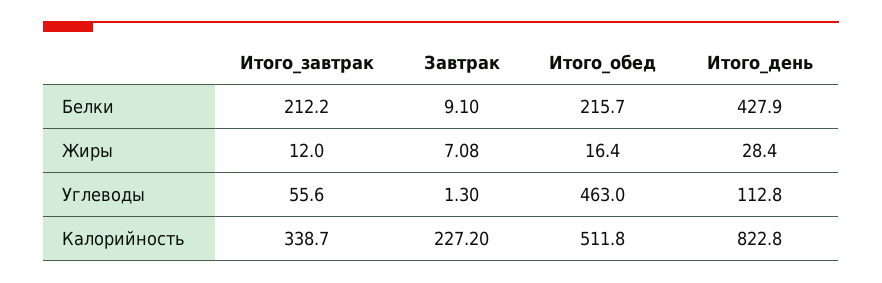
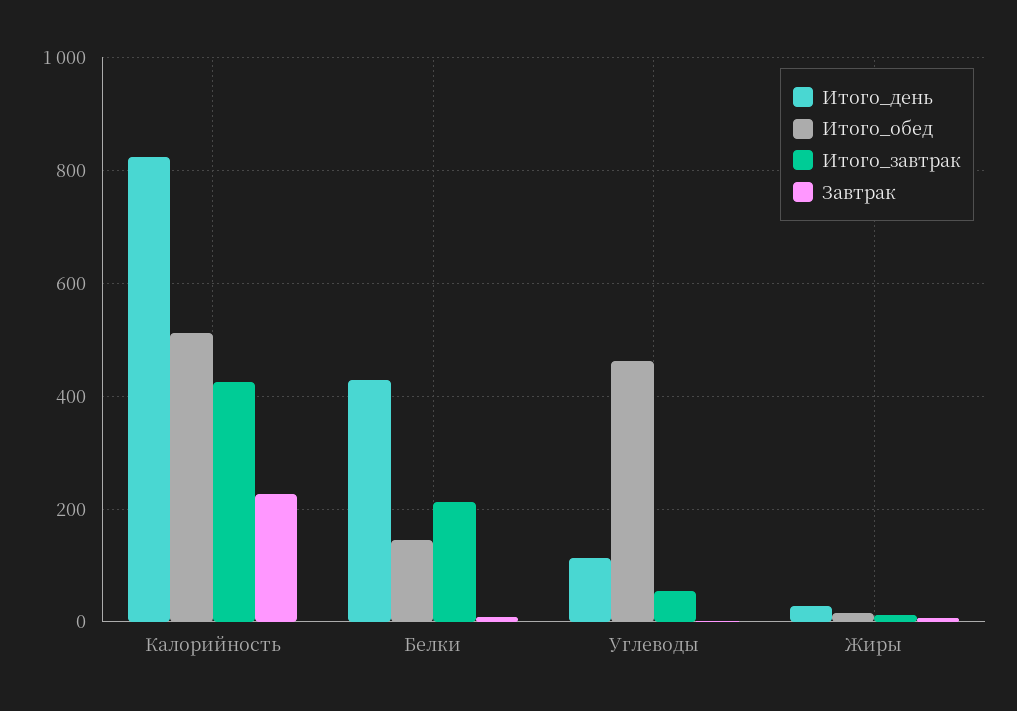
Итого_обед, Белки: 215.7 -> 140
Итого_завтрак, Калорийность: 338.7 -> 420

